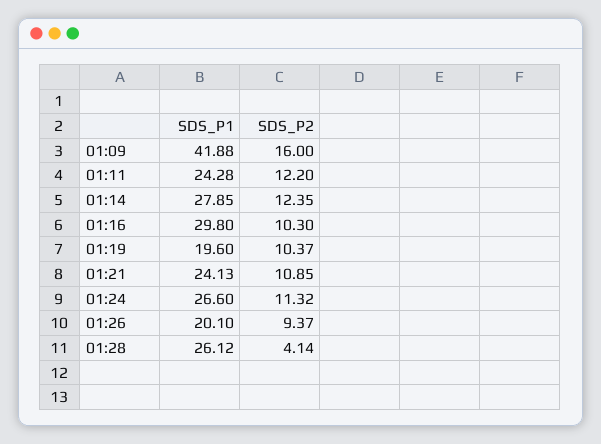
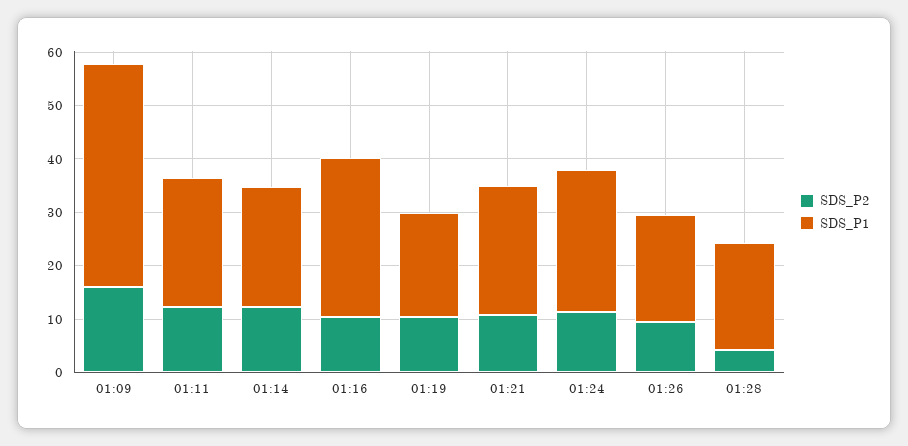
SDS_P1, 01:14: 27.85 -> 22
SDS_P1, 01:28: 26.12 -> 20

